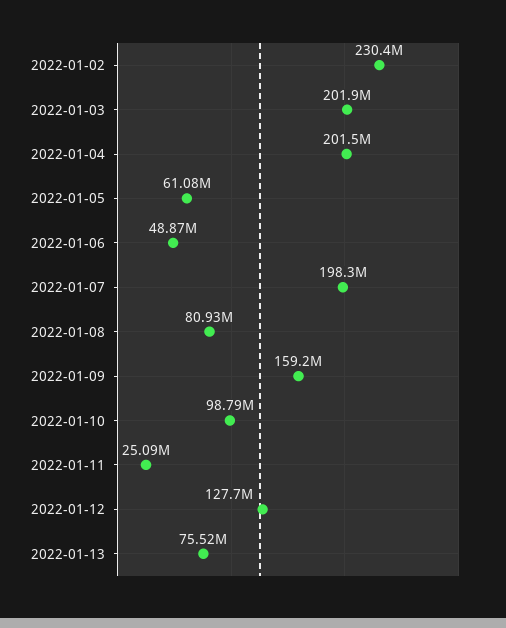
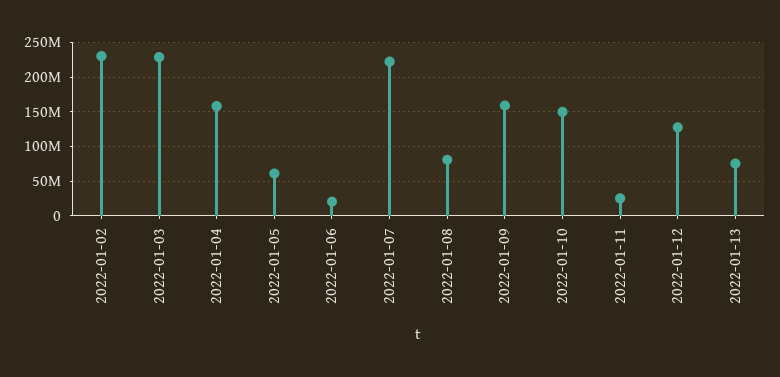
2022-01-03: 201900000 -> 230000000
2022-01-04: 201500000 -> 160000000
2022-01-06: 48870000 -> 20000000
2022-01-07: 198300000 -> 220000000
2022-01-10: 98790000 -> 150000000

